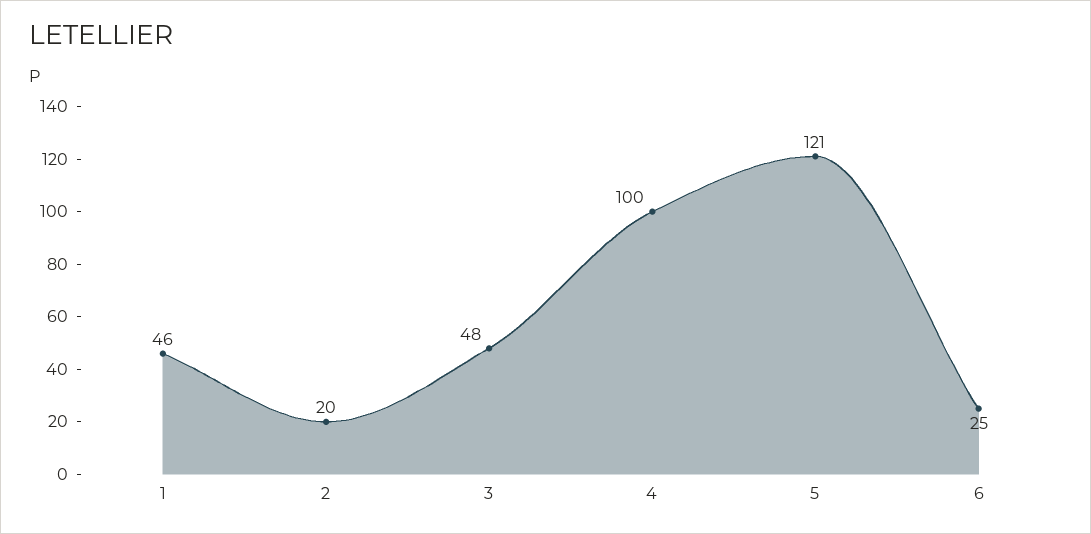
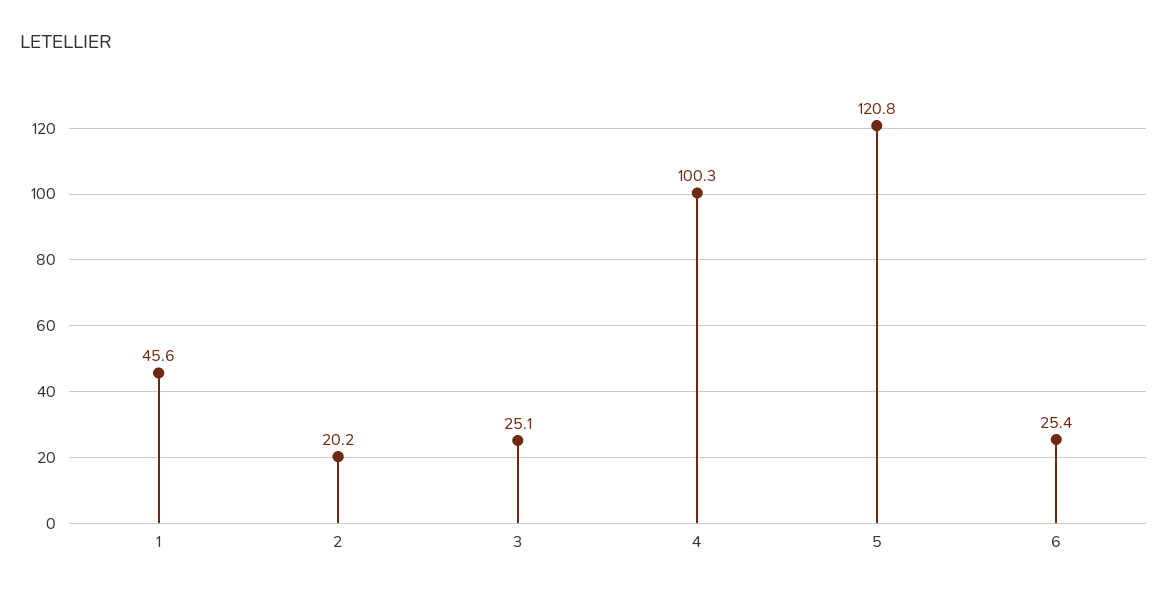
3: 48 -> 25.1

